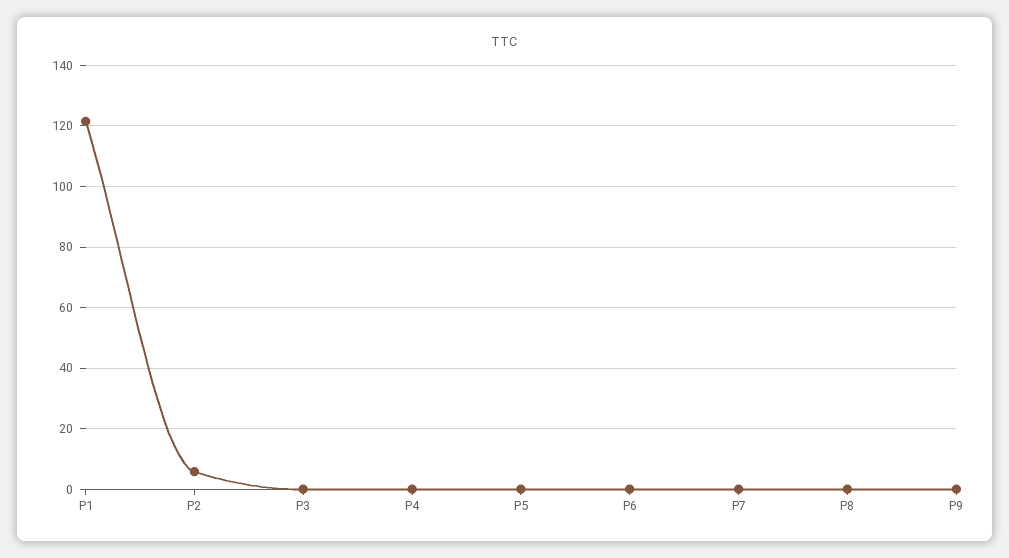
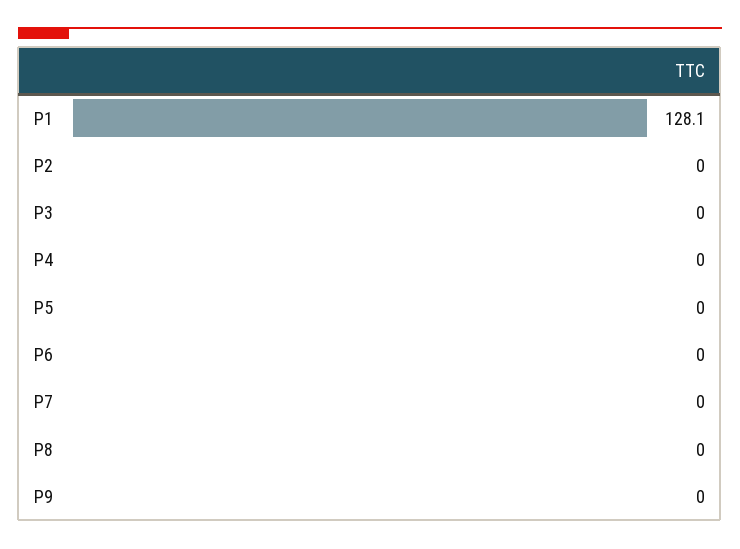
P1: 122 -> 128.1
P2: 6 -> 0

